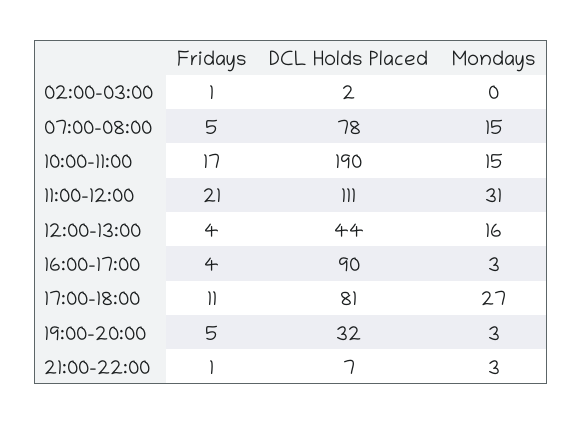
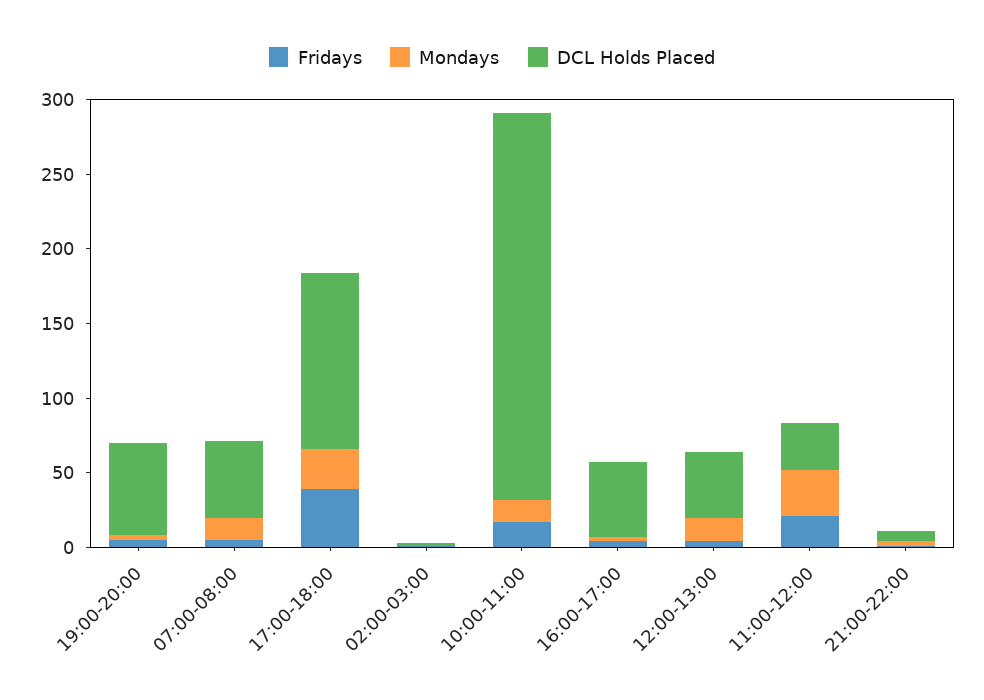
DCL Holds Placed, 07:00-08:00: 78 -> 50
DCL Holds Placed, 10:00-11:00: 190 -> 260
DCL Holds Placed, 11:00-12:00: 111 -> 30
DCL Holds Placed, 16:00-17:00: 90 -> 50
Fridays, 17:00-18:00: 11 -> 40
DCL Holds Placed, 17:00-18:00: 81 -> 120
DCL Holds Placed, 19:00-20:00: 32 -> 60

